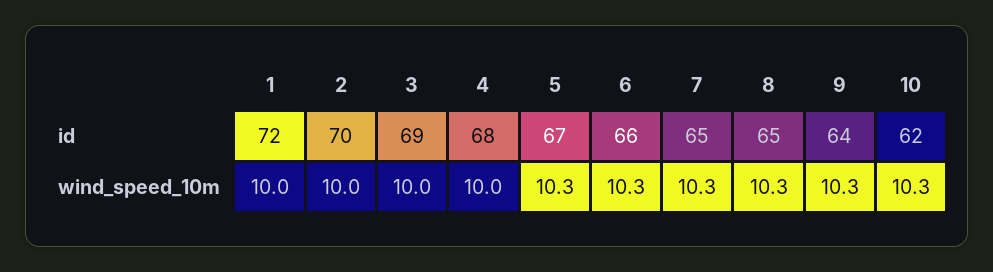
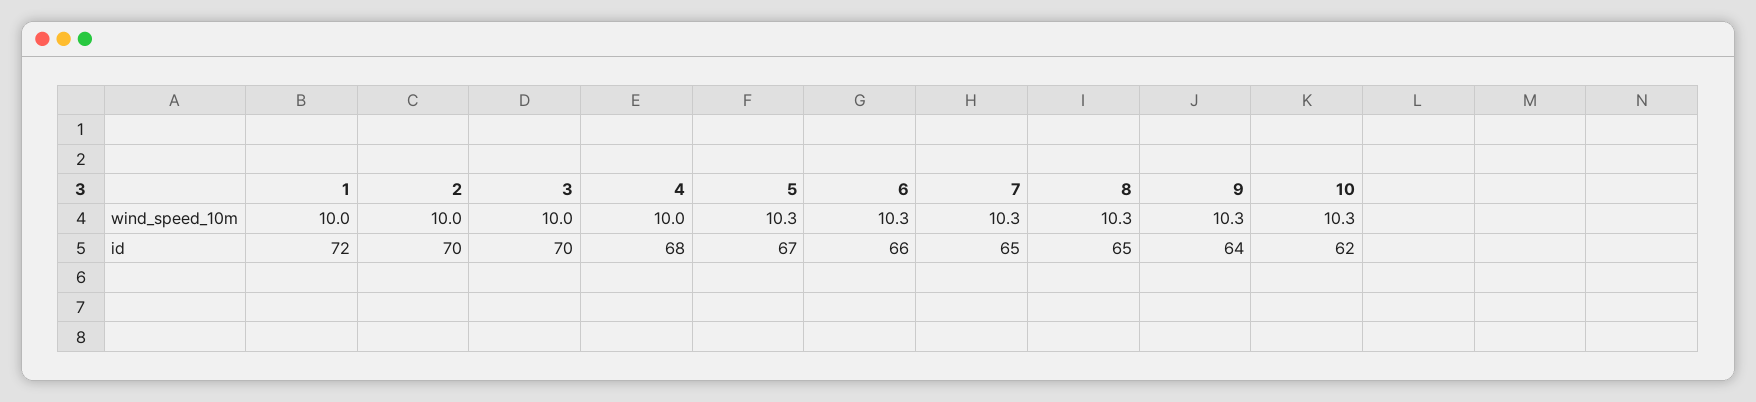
3, id: 69 -> 70

